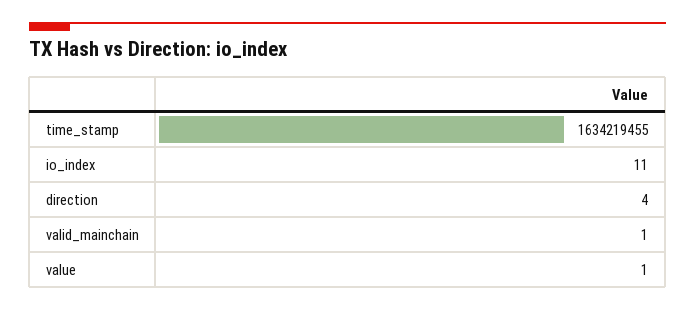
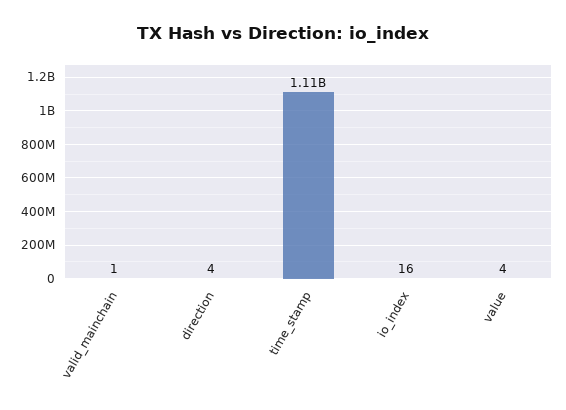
time_stamp: 1634219455 -> 1110000000
io_index: 11 -> 16
value: 1 -> 4

